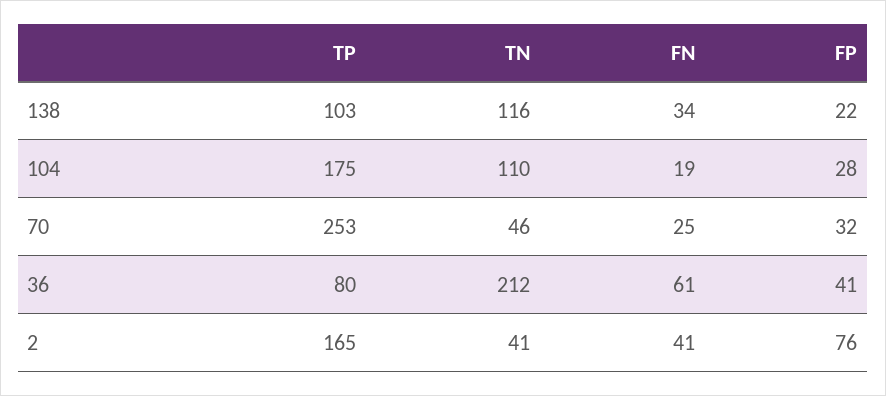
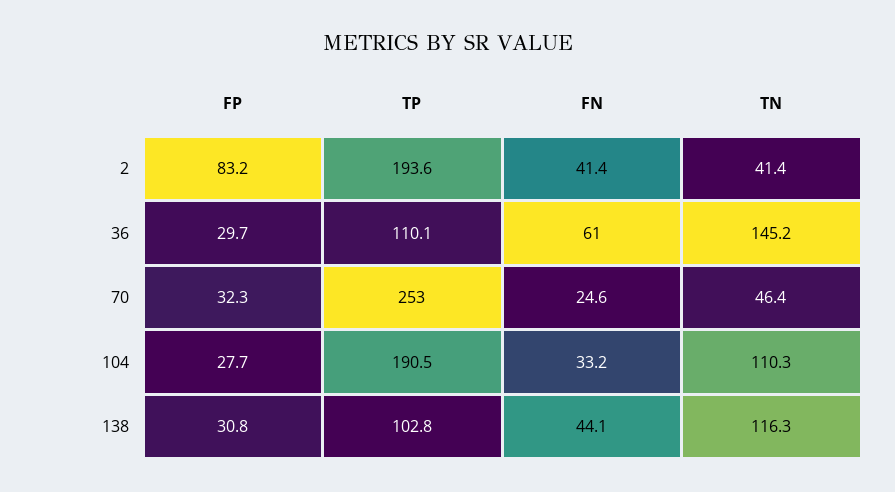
FN, 138: 34 -> 44.1
FP, 138: 22 -> 30.8
TP, 104: 175 -> 190.5
FN, 104: 19 -> 33.2
TP, 36: 80 -> 110.1
TN, 36: 212 -> 145.2
FP, 36: 41 -> 29.7
TP, 2: 165 -> 193.6
FP, 2: 76 -> 83.2

